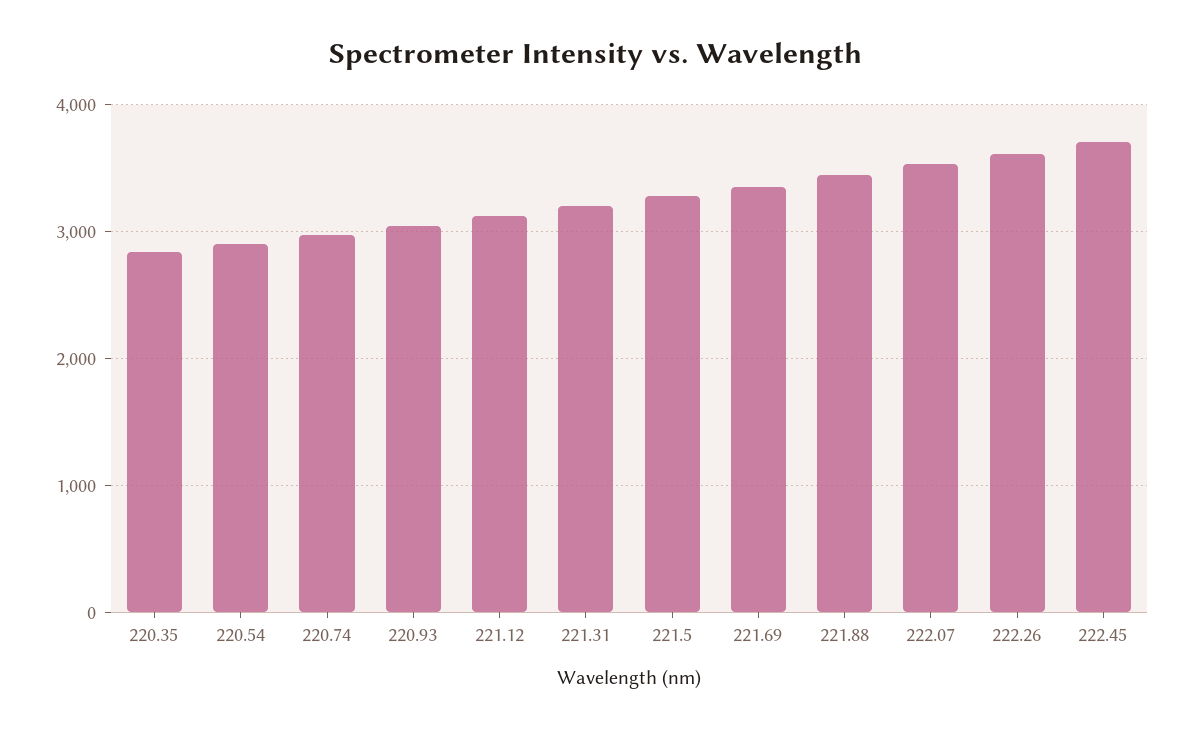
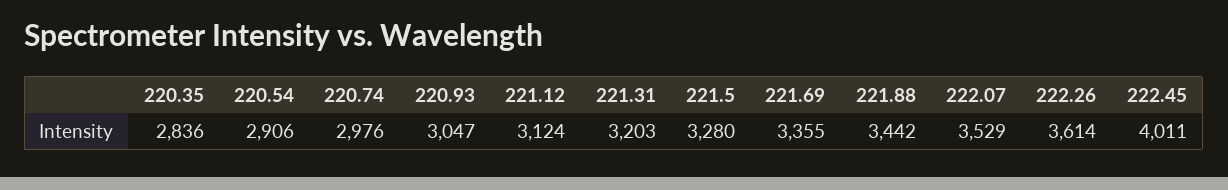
222.45: 3700 -> 4011

